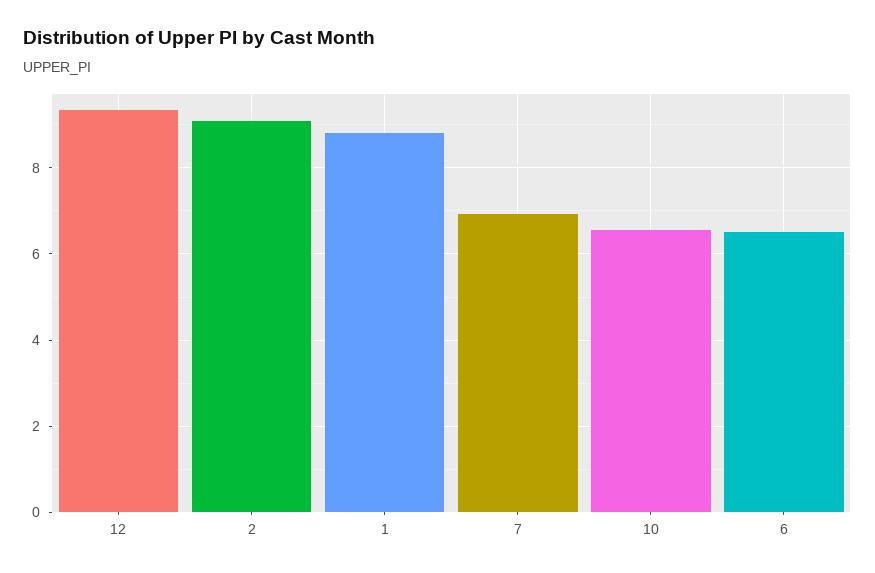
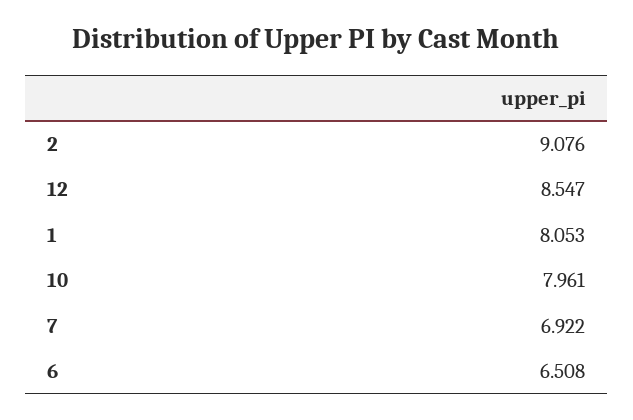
12: 9.4 -> 8.547
1: 8.8 -> 8.053
10: 6.6 -> 7.961

